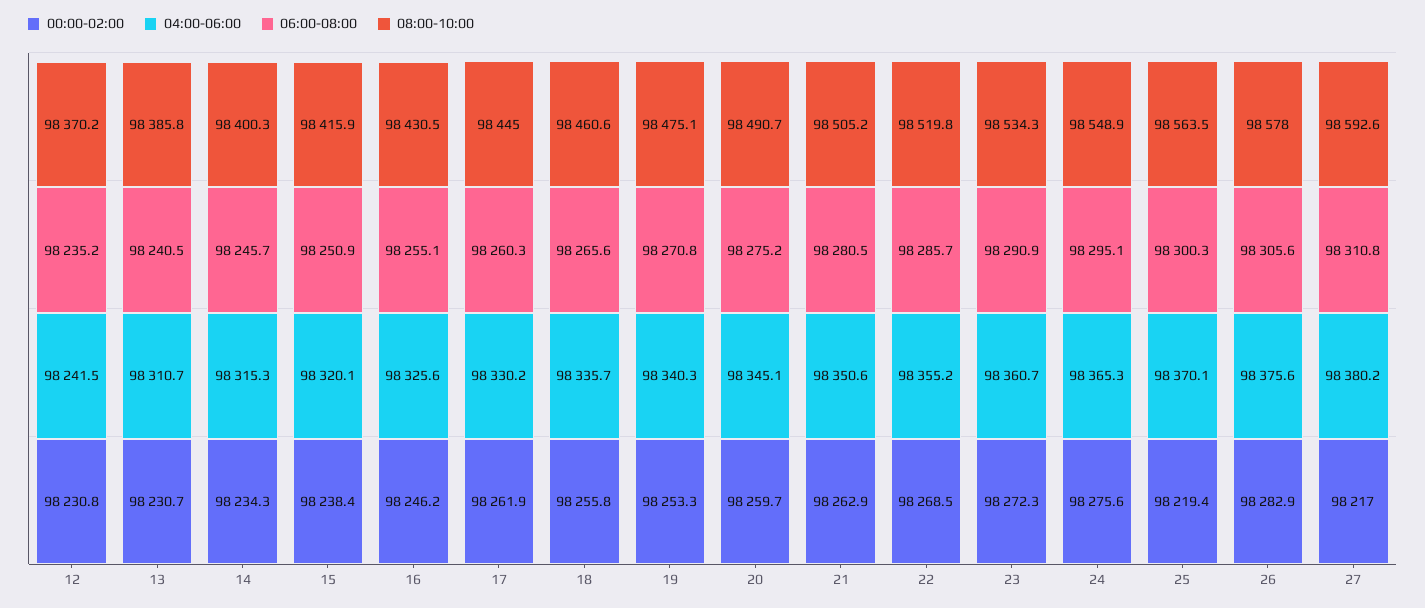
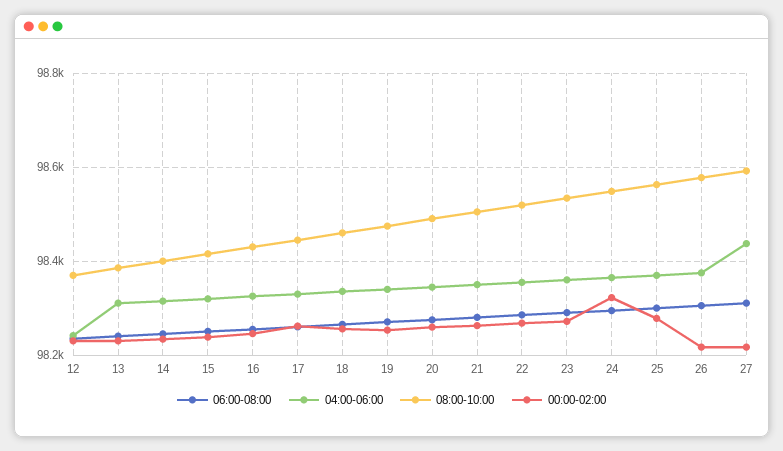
00:00-02:00, 24: 98275.6 -> 98320
00:00-02:00, 25: 98219.4 -> 98280
00:00-02:00, 26: 98282.9 -> 98220
04:00-06:00, 27: 98380.2 -> 98440

